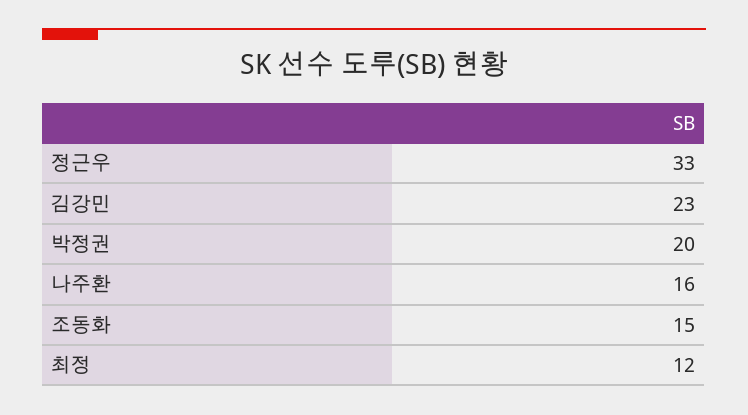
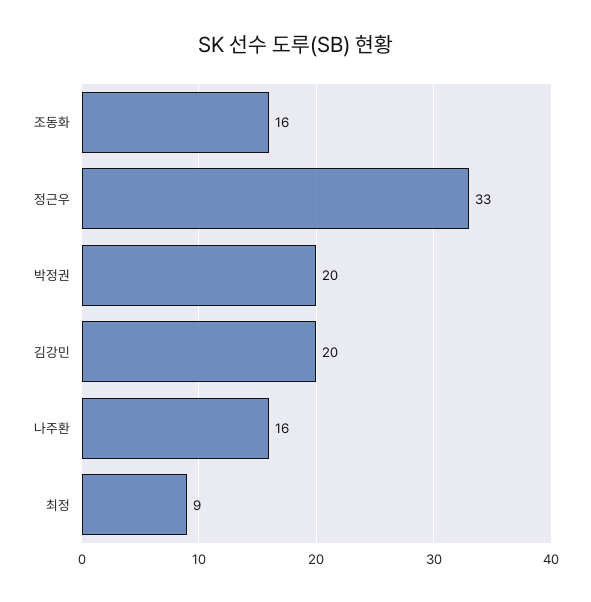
김강민: 23 -> 20
조동화: 15 -> 16
최정: 12 -> 9

